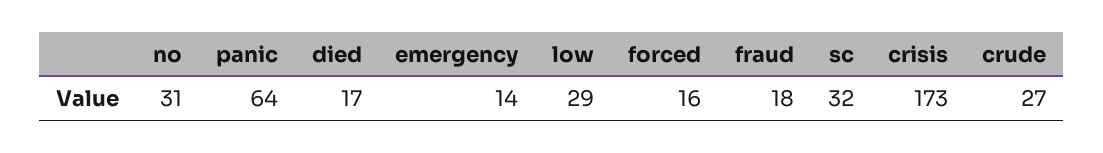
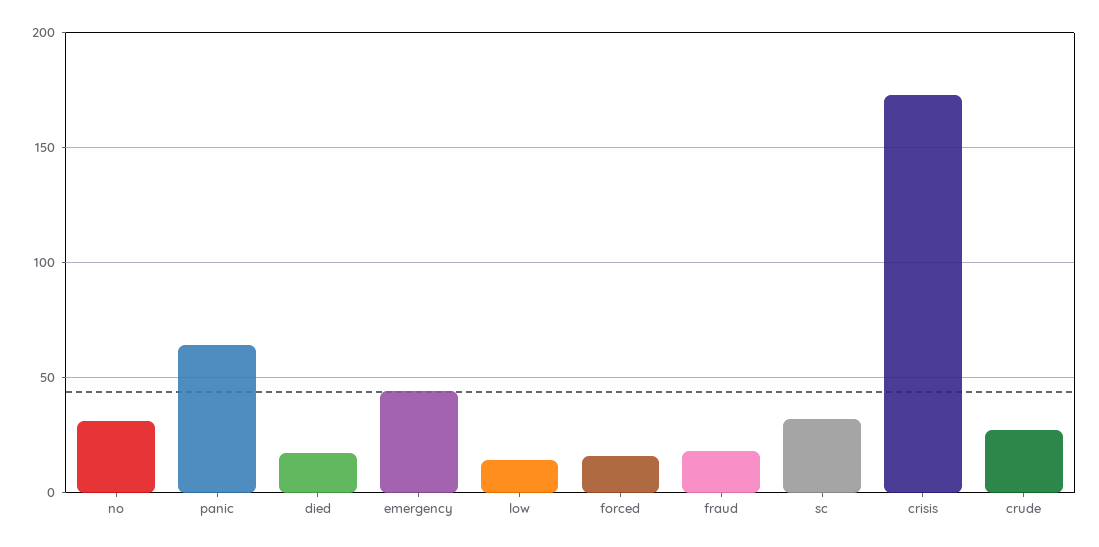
emergency: 14 -> 45
low: 29 -> 15

